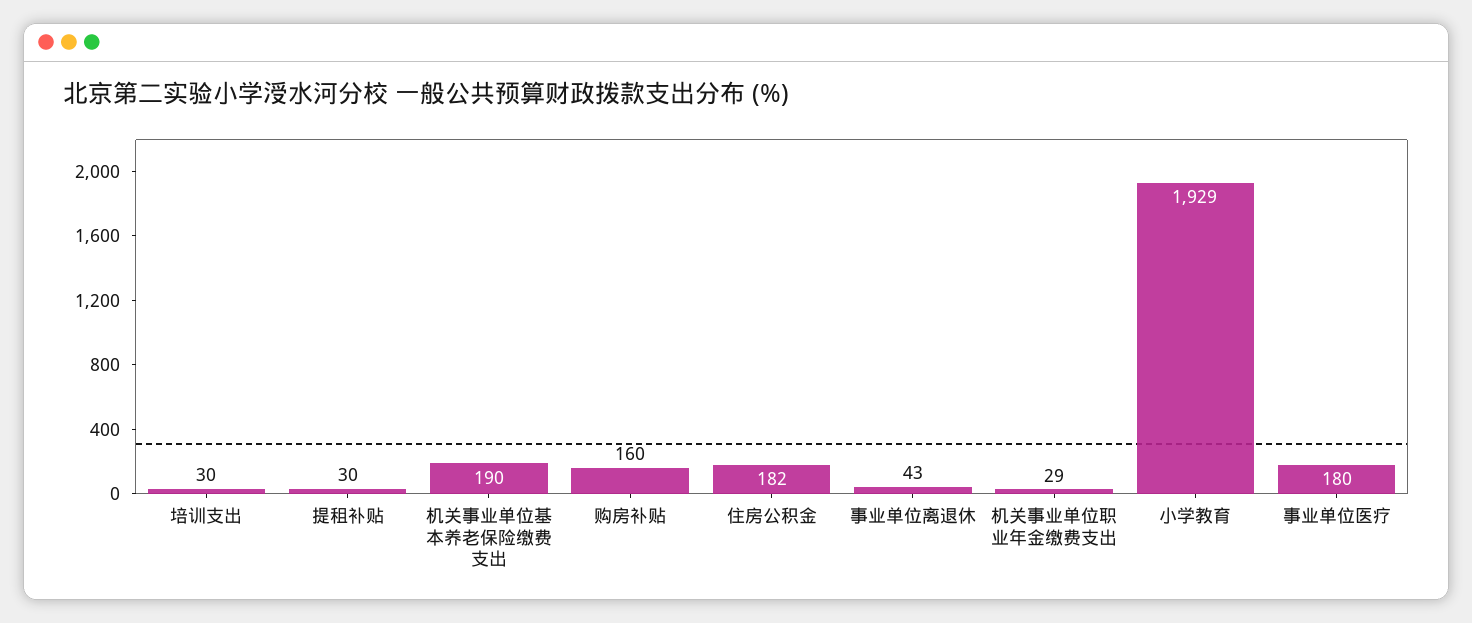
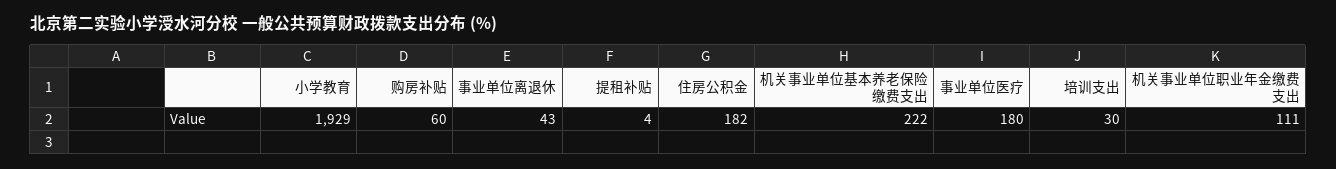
提租补贴: 30 -> 4
机关事业单位基本养老保险缴费支出: 190 -> 222
购房补贴: 160 -> 60
机关事业单位职业年金缴费支出: 29 -> 111

